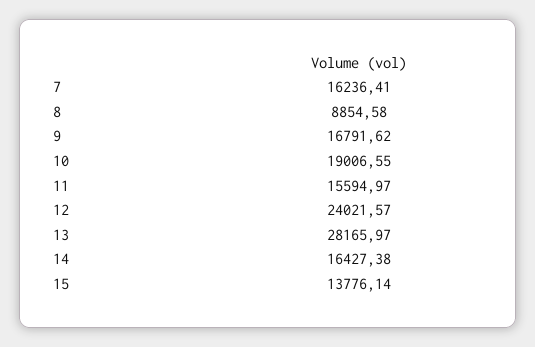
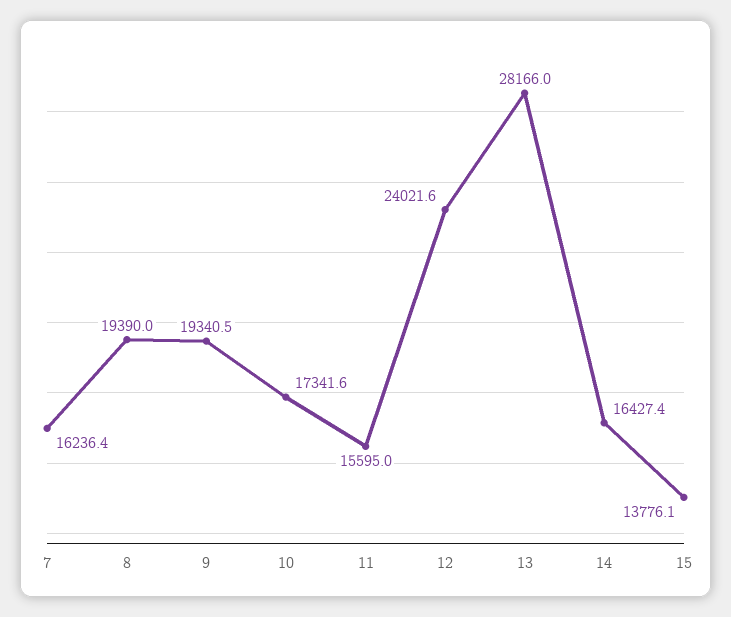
8: 8854.58 -> 19390
9: 16791.62 -> 19340.5
10: 19006.55 -> 17341.6

